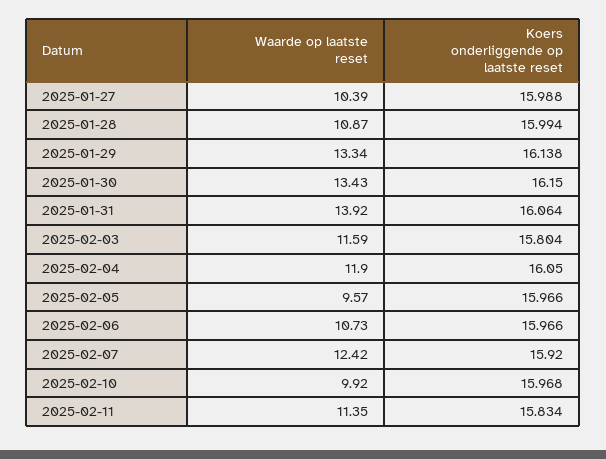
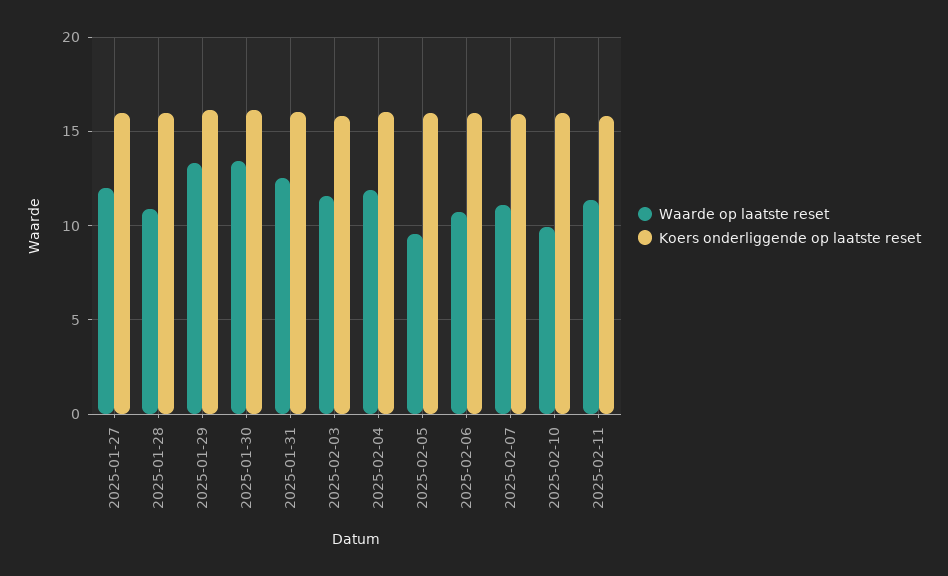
Waarde op laatste reset, 2025-01-27: 10.39 -> 12
Waarde op laatste reset, 2025-01-31: 13.92 -> 12.5
Waarde op laatste reset, 2025-02-07: 12.42 -> 11

